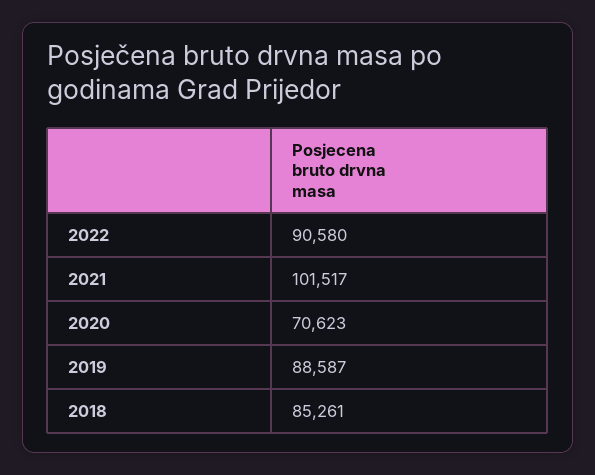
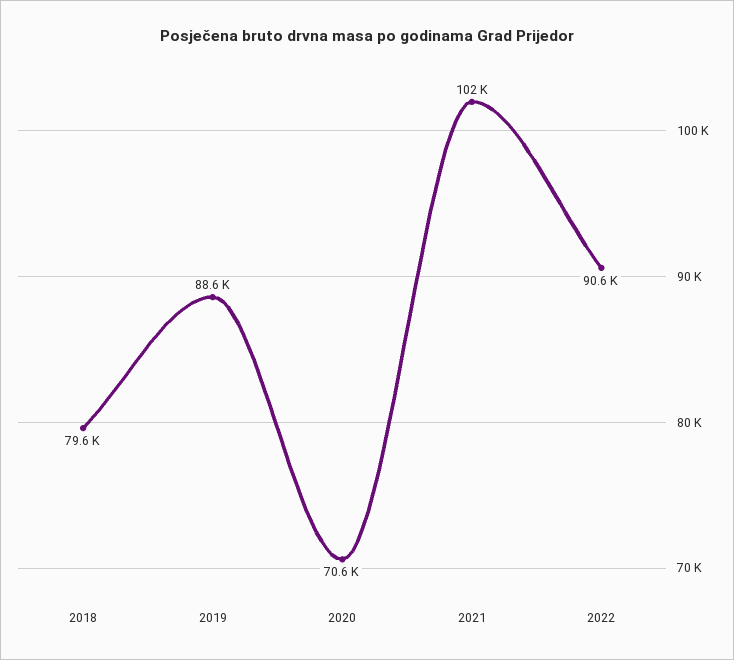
2018: 85261 -> 79600

